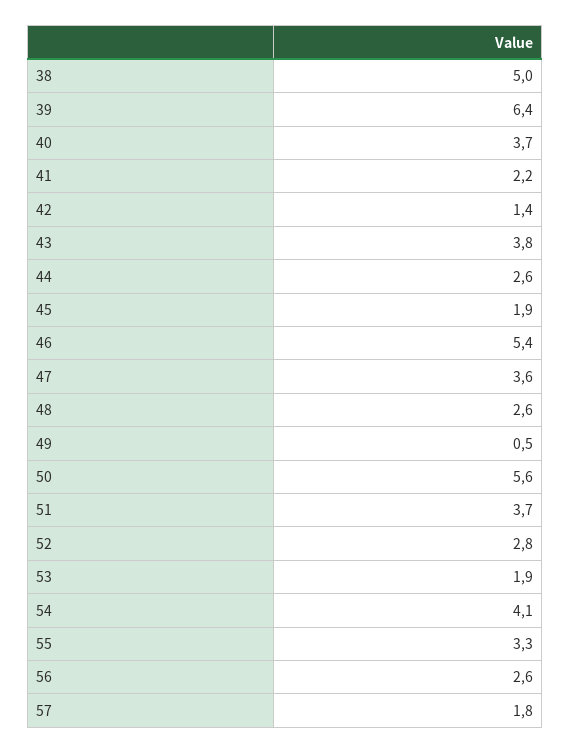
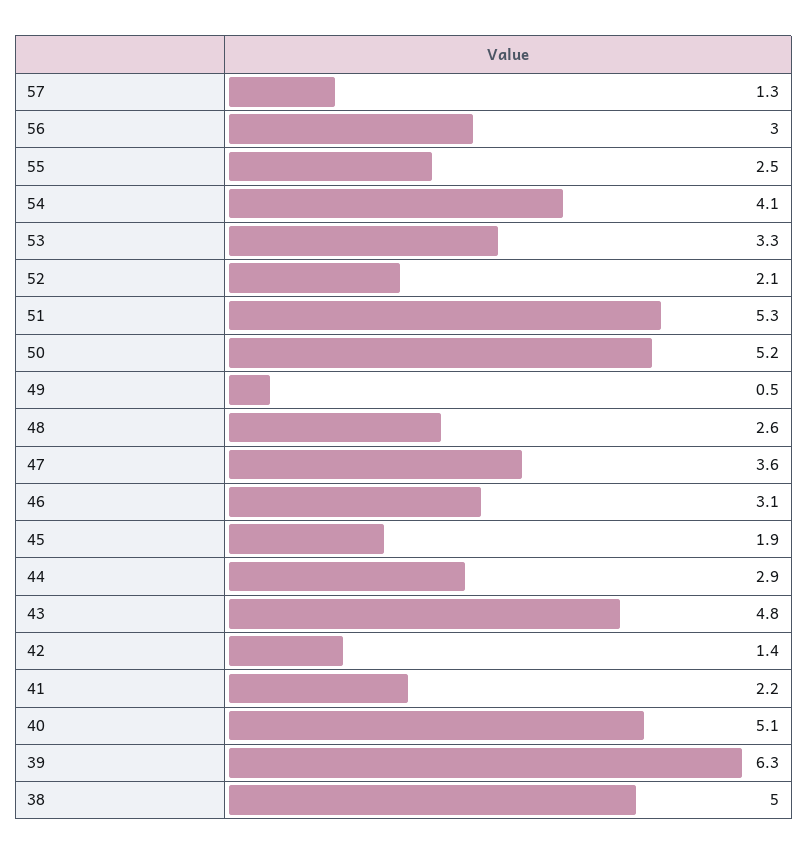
39: 6.4 -> 6.3
40: 3.7 -> 5.1
43: 3.8 -> 4.8
44: 2.6 -> 2.9
46: 5.4 -> 3.1
50: 5.6 -> 5.2
51: 3.7 -> 5.3
52: 2.8 -> 2.1
53: 1.9 -> 3.3
55: 3.3 -> 2.5
56: 2.6 -> 3
57: 1.8 -> 1.3

